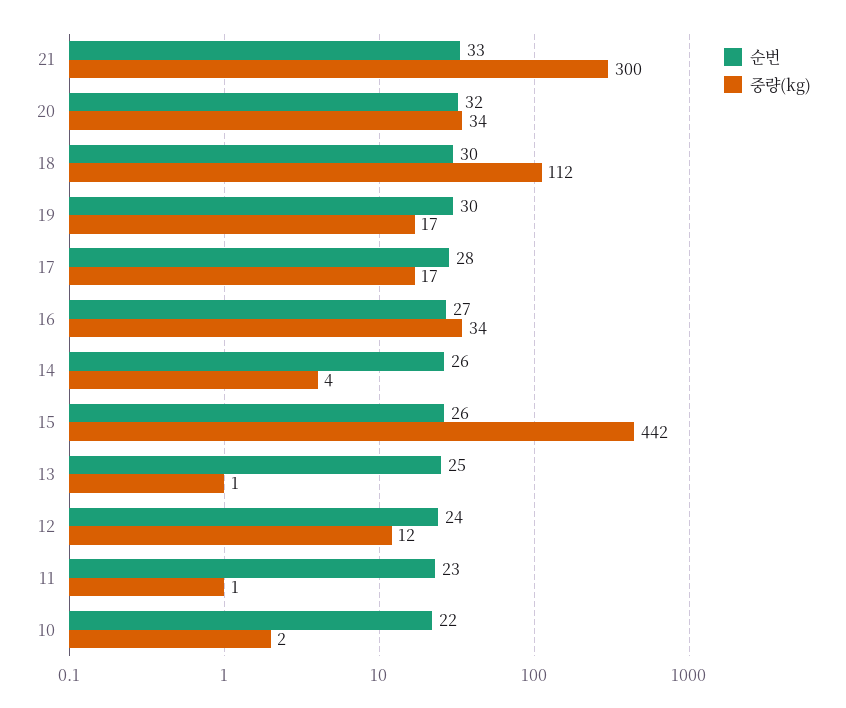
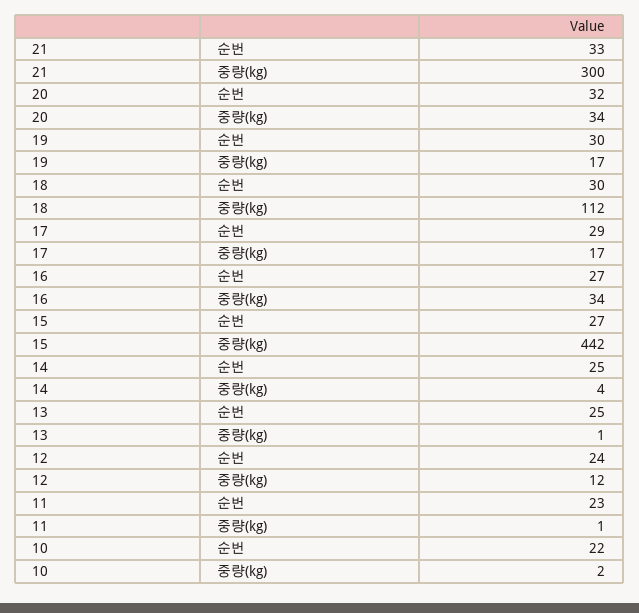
순번, 17: 28 -> 29
순번, 14: 26 -> 25
순번, 15: 26 -> 27

